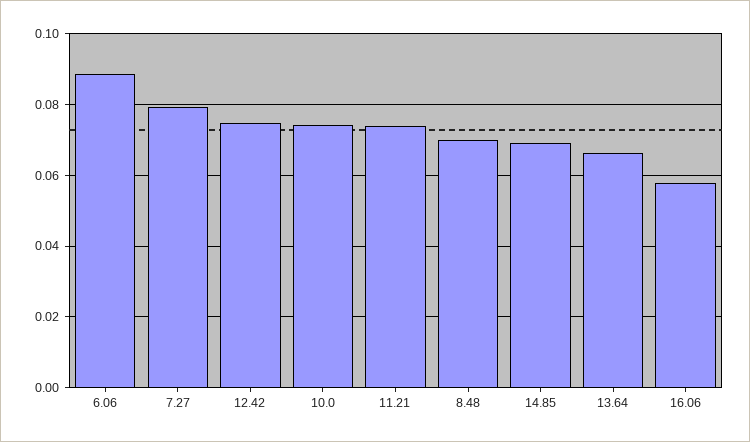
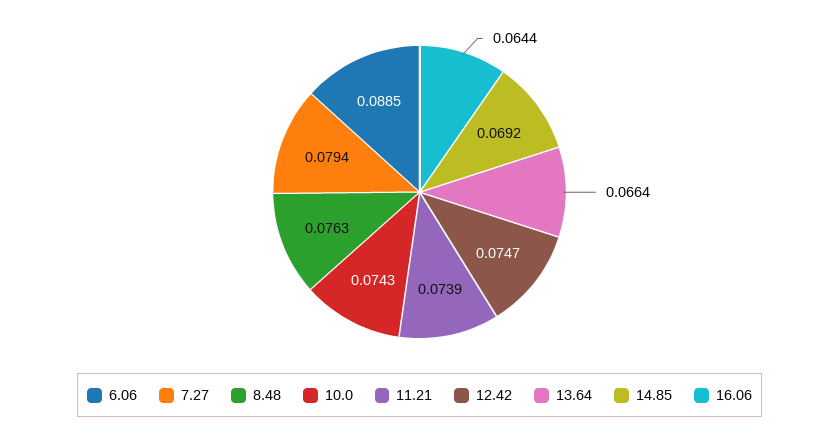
8.48: 0.07 -> 0.0763
16.06: 0.058 -> 0.0644

